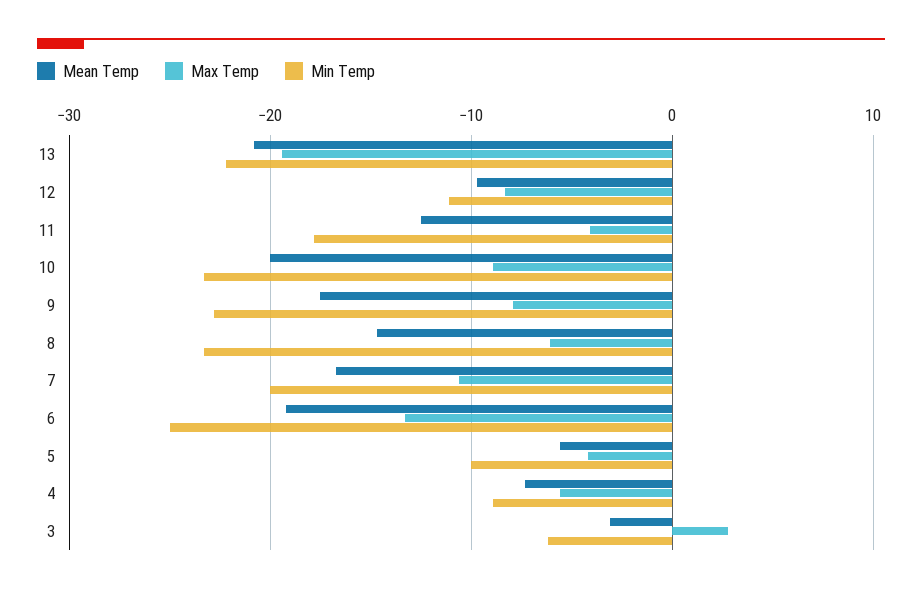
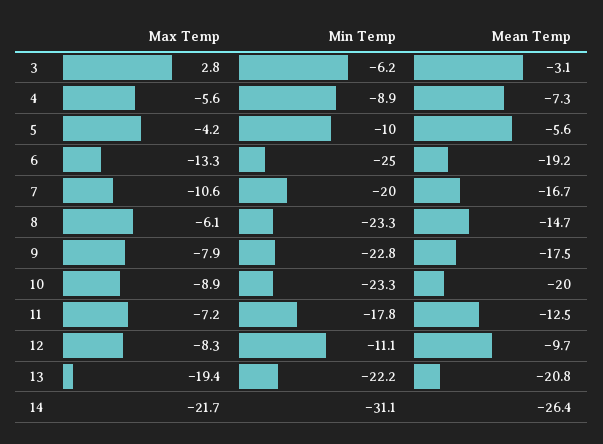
Max Temp, 11: -4 -> -7.2
Max Temp, 14: none -> -21.7
Min Temp, 14: none -> -31.1
Mean Temp, 14: none -> -26.4

